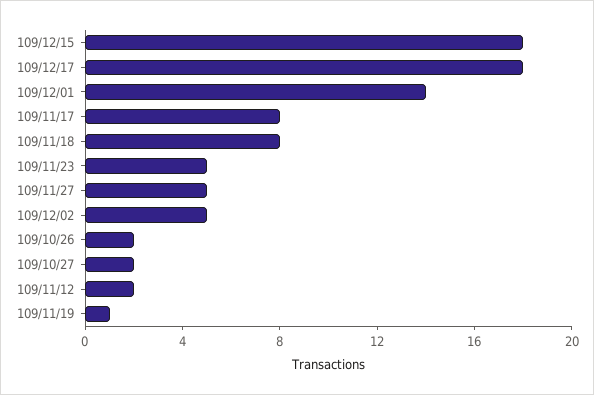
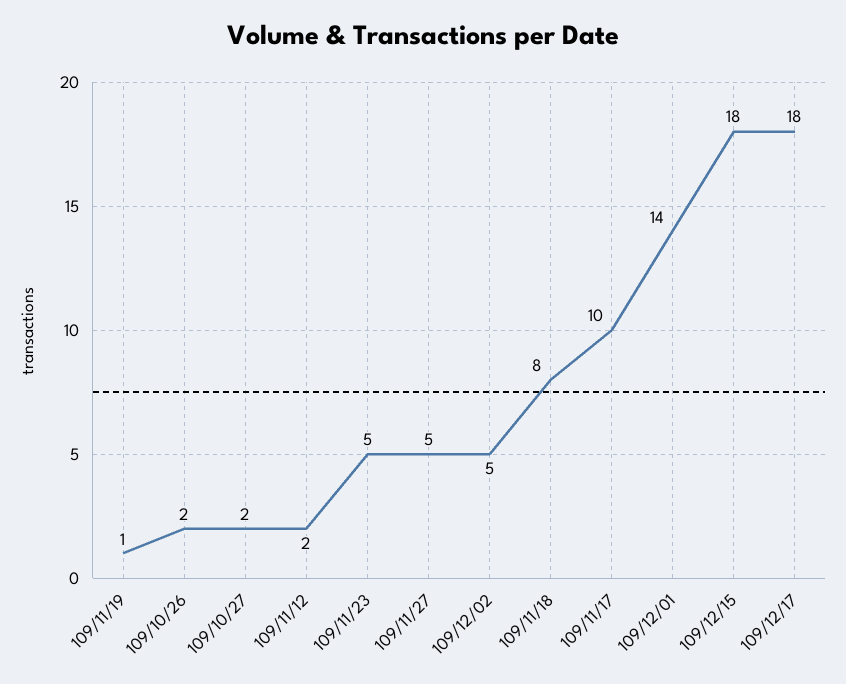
109/11/17: 8 -> 10

